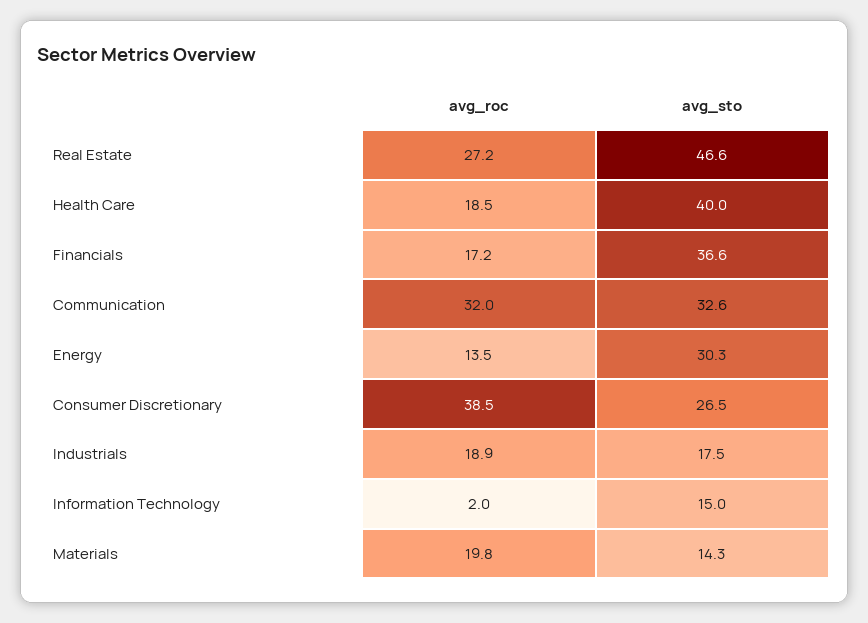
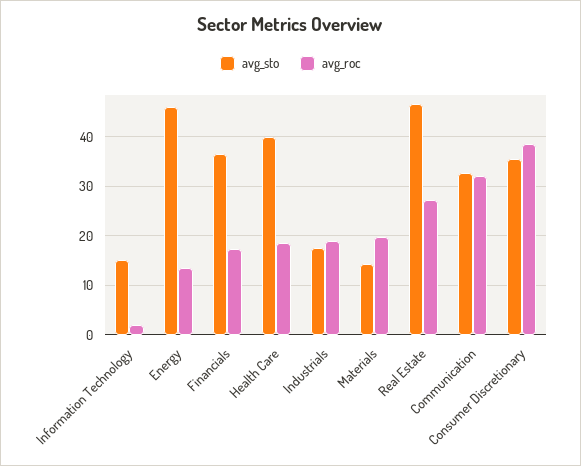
avg_sto, Energy: 30.3 -> 46
avg_sto, Consumer Discretionary: 26.5 -> 36

